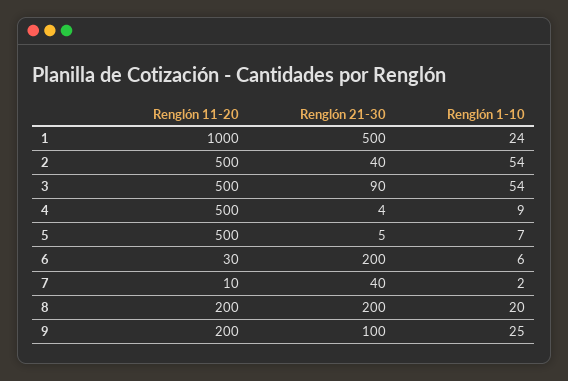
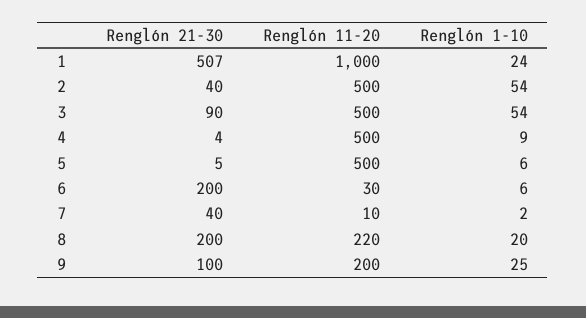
Renglón 21-30, 1: 500 -> 507
Renglón 1-10, 5: 7 -> 6
Renglón 11-20, 8: 200 -> 220

